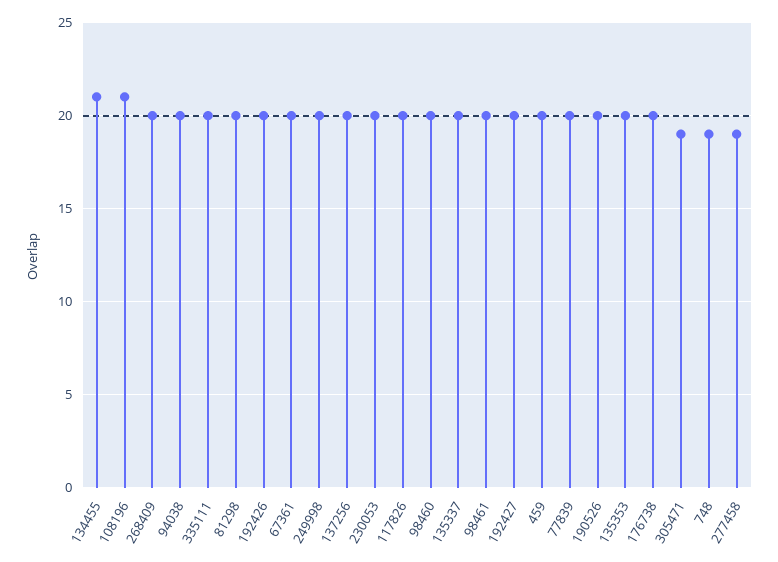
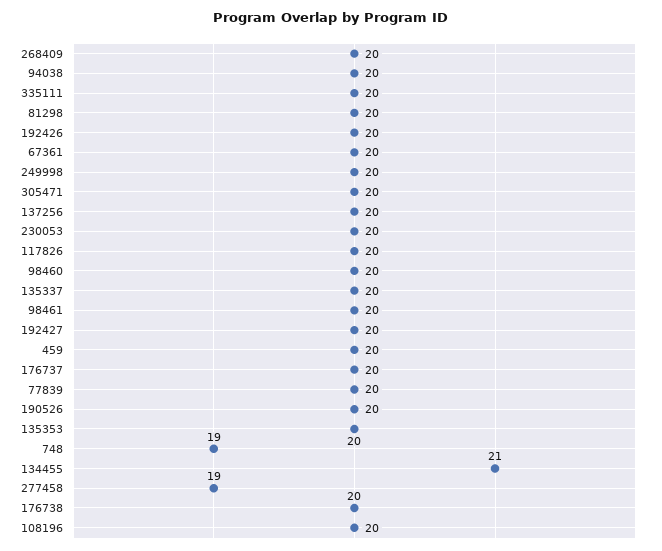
108196: 21 -> 20
305471: 19 -> 20
176737: none -> 20

